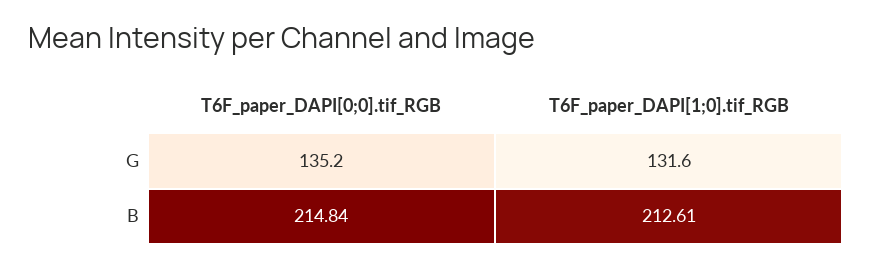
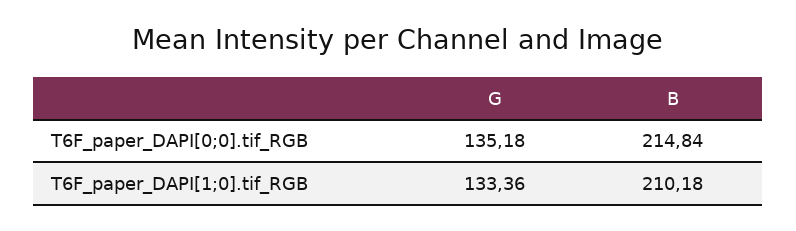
T6F_paper_DAPI[1;0].tif_RGB, G: 131.6 -> 133.36
T6F_paper_DAPI[1;0].tif_RGB, B: 212.61 -> 210.18

